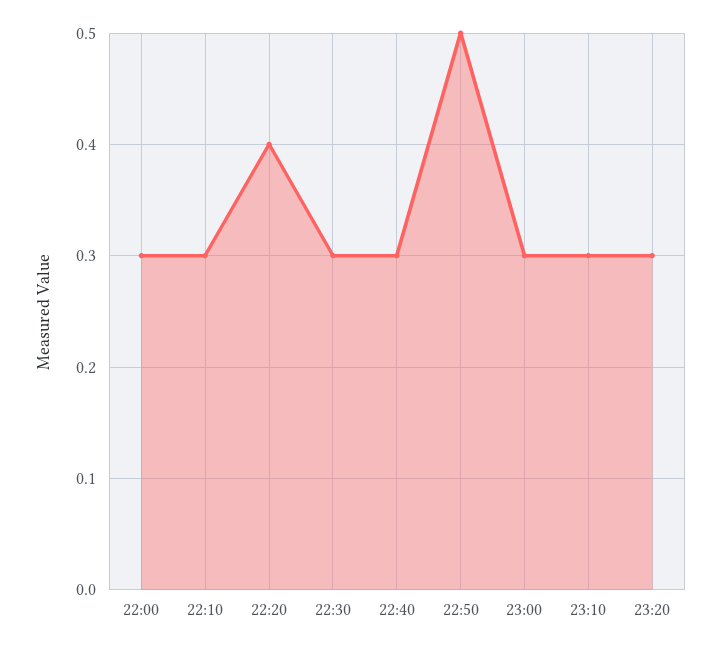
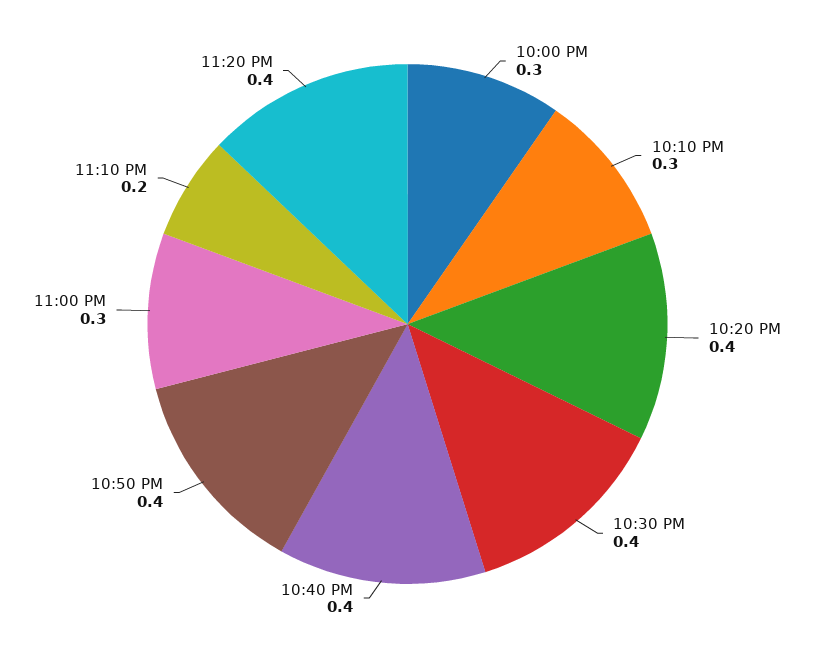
22:30: 0.3 -> 0.4
22:40: 0.3 -> 0.4
22:50: 0.5 -> 0.4
23:10: 0.3 -> 0.2
23:20: 0.3 -> 0.4

